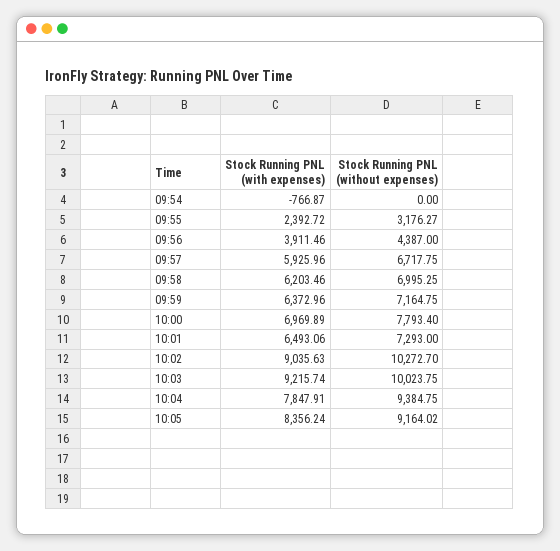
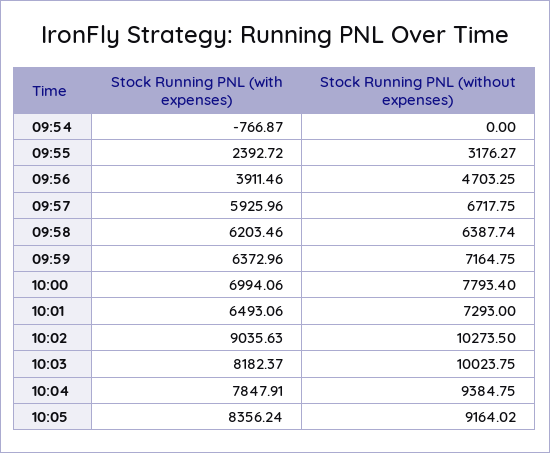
Stock Running PNL (without expenses), 09:56: 4387 -> 4703.25
Stock Running PNL (without expenses), 09:58: 6995.25 -> 6387.74
Stock Running PNL (with expenses), 10:00: 6969.89 -> 6994.06
Stock Running PNL (without expenses), 10:02: 10272.7 -> 10273.5
Stock Running PNL (with expenses), 10:03: 9215.74 -> 8182.37

